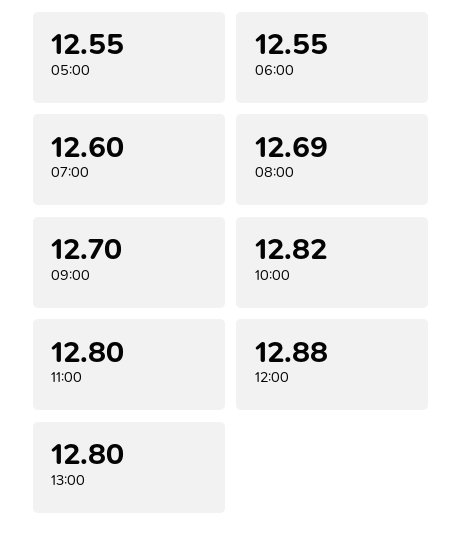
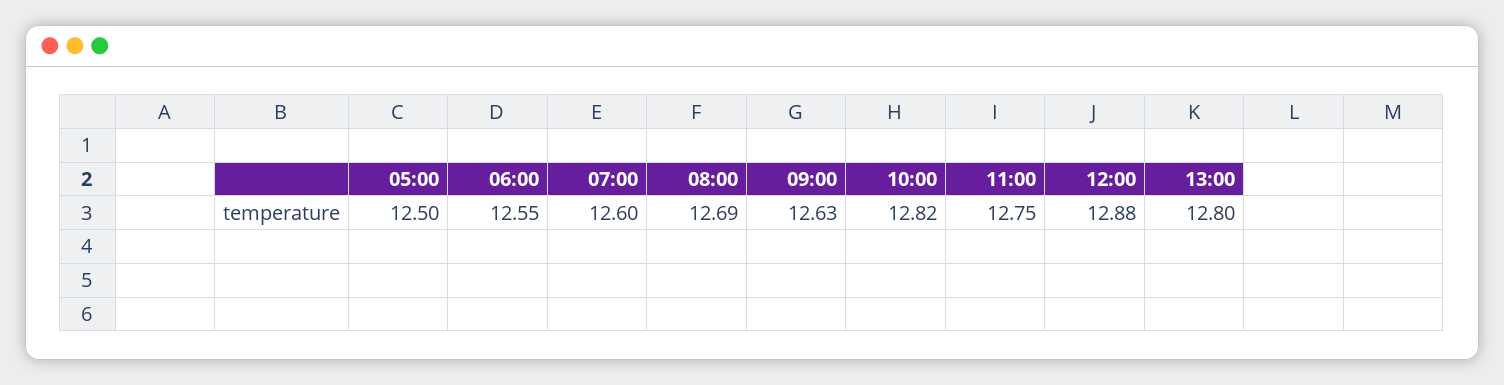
05:00: 12.55 -> 12.5
09:00: 12.7 -> 12.63
11:00: 12.8 -> 12.75

